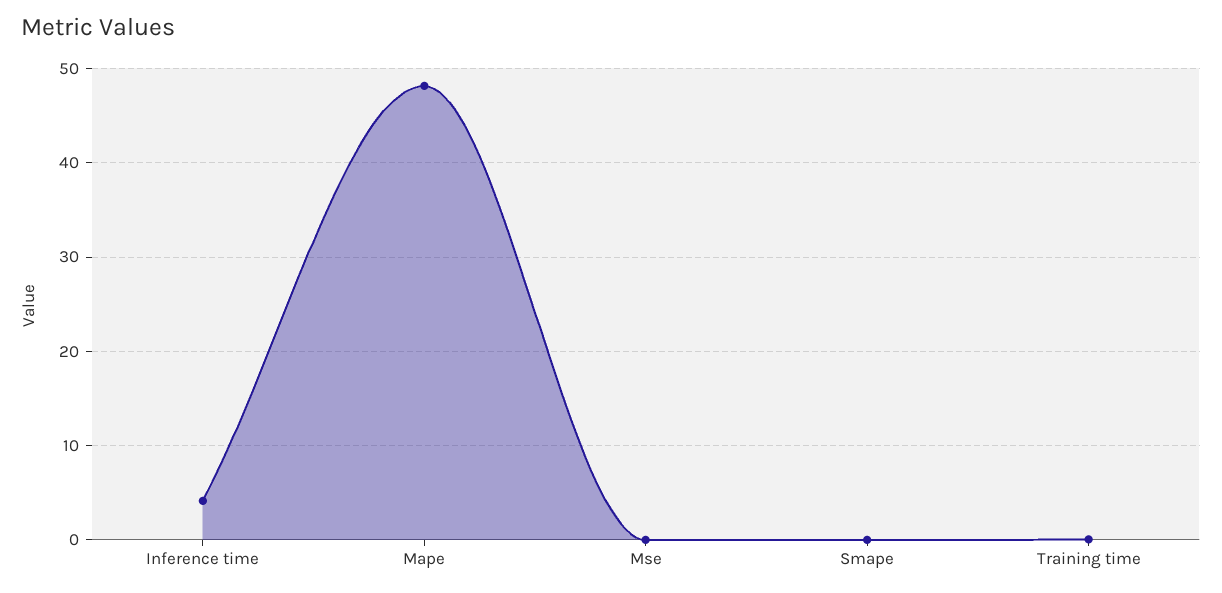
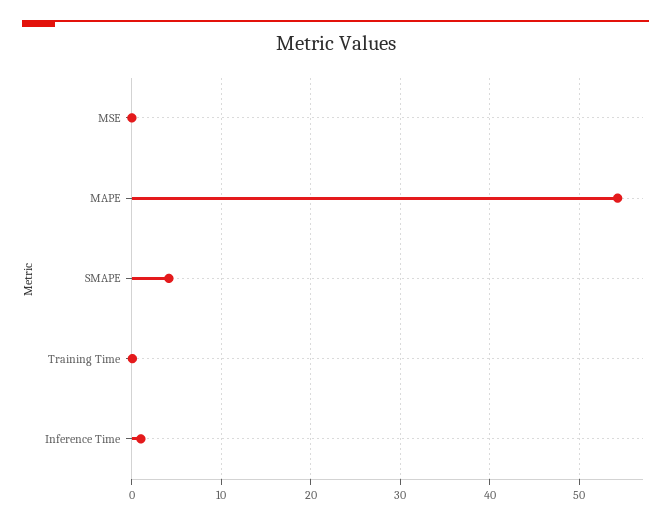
Inference time: 4 -> 1
Mape: 48 -> 54
Smape: 0 -> 4

